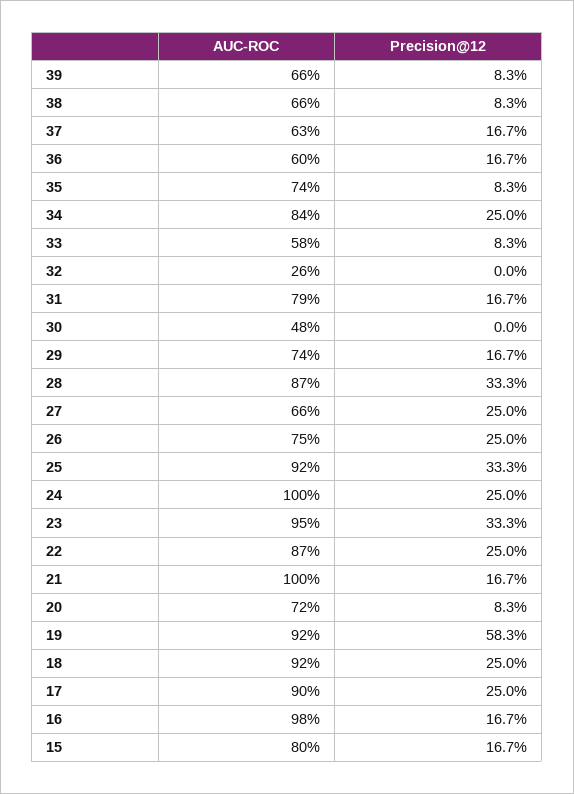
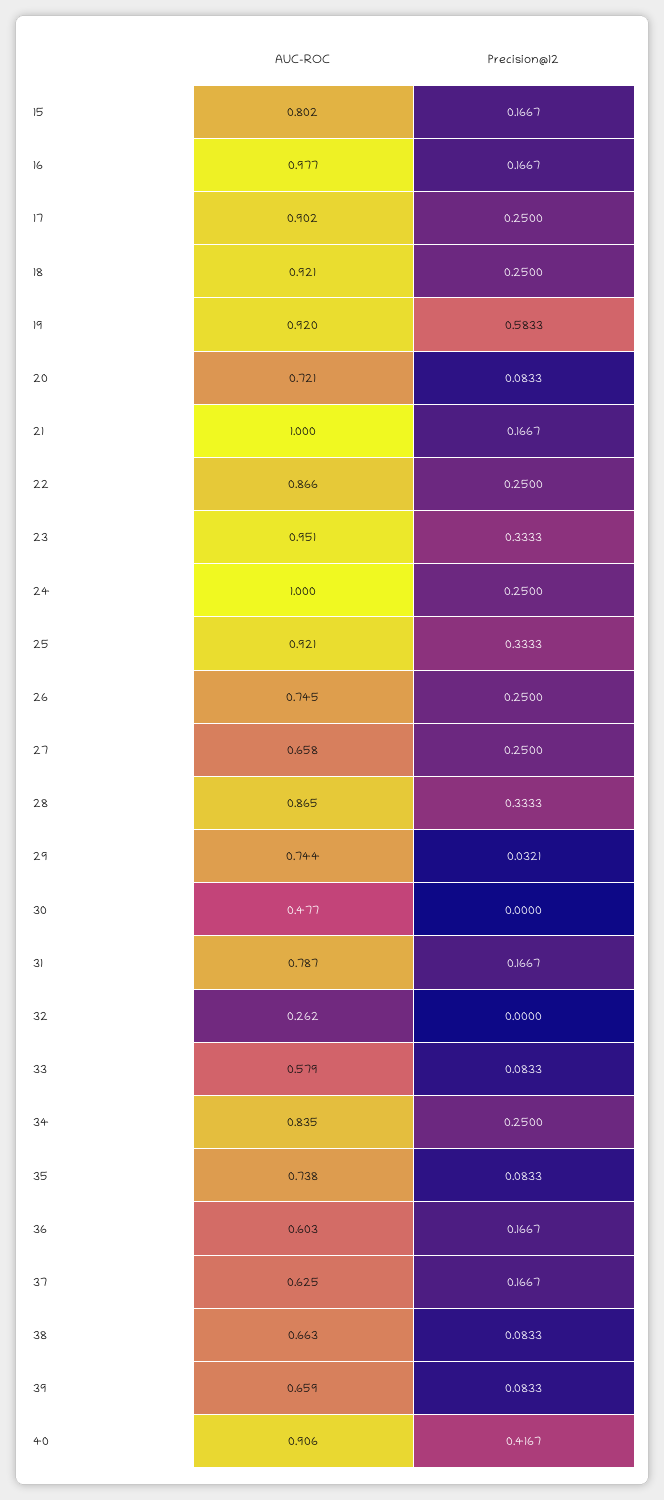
Precision@12, 29: 0.167 -> 0.0321
AUC-ROC, 40: none -> 0.906
Precision@12, 40: none -> 0.4167

